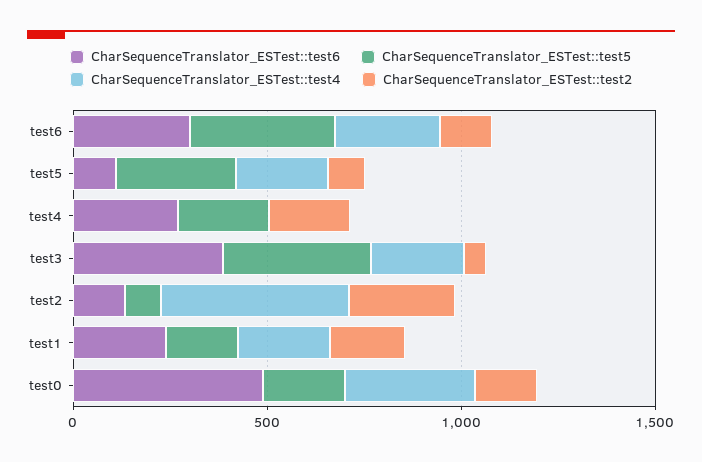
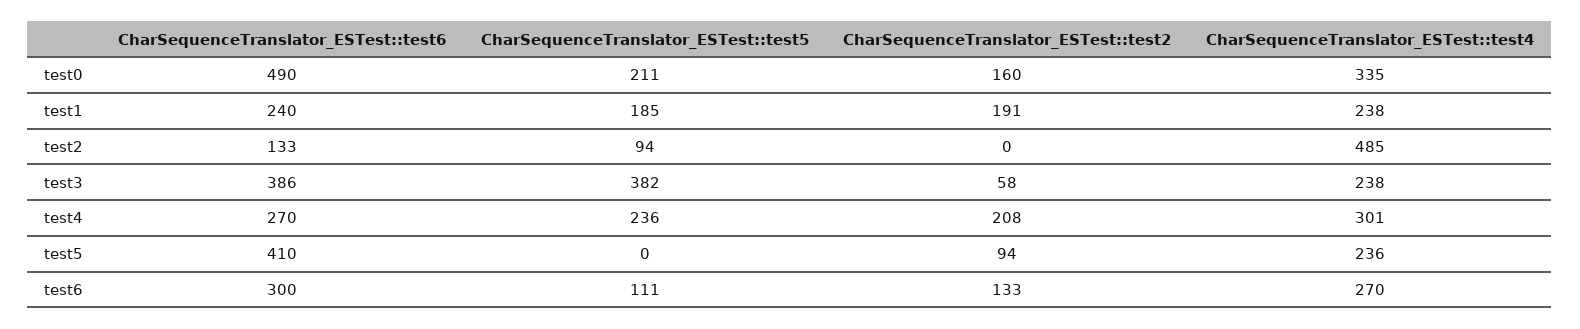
CharSequenceTranslator_ESTest::test5, test6: 400 -> 111
CharSequenceTranslator_ESTest::test6, test5: 100 -> 410
CharSequenceTranslator_ESTest::test5, test5: 300 -> 0
CharSequenceTranslator_ESTest::test4, test4: 0 -> 301
CharSequenceTranslator_ESTest::test2, test2: 300 -> 0

